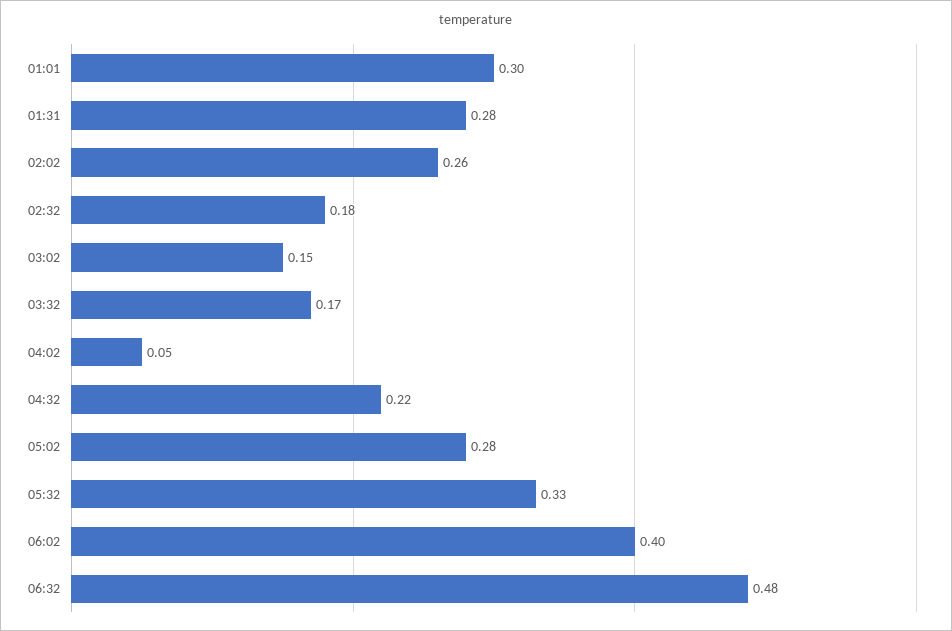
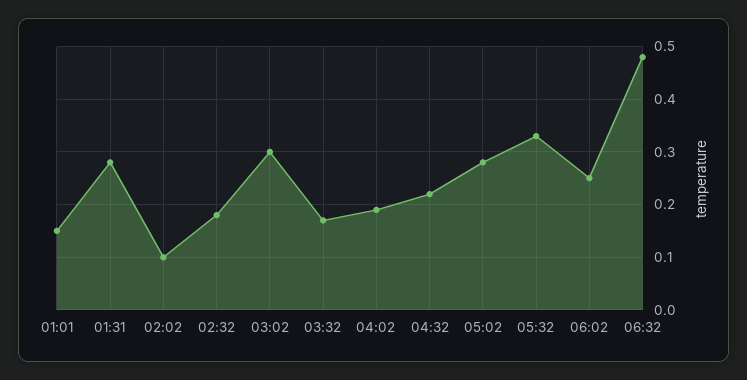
01:01: 0.3 -> 0.15
02:02: 0.26 -> 0.1
03:02: 0.15 -> 0.3
04:02: 0.05 -> 0.2
06:02: 0.4 -> 0.25

